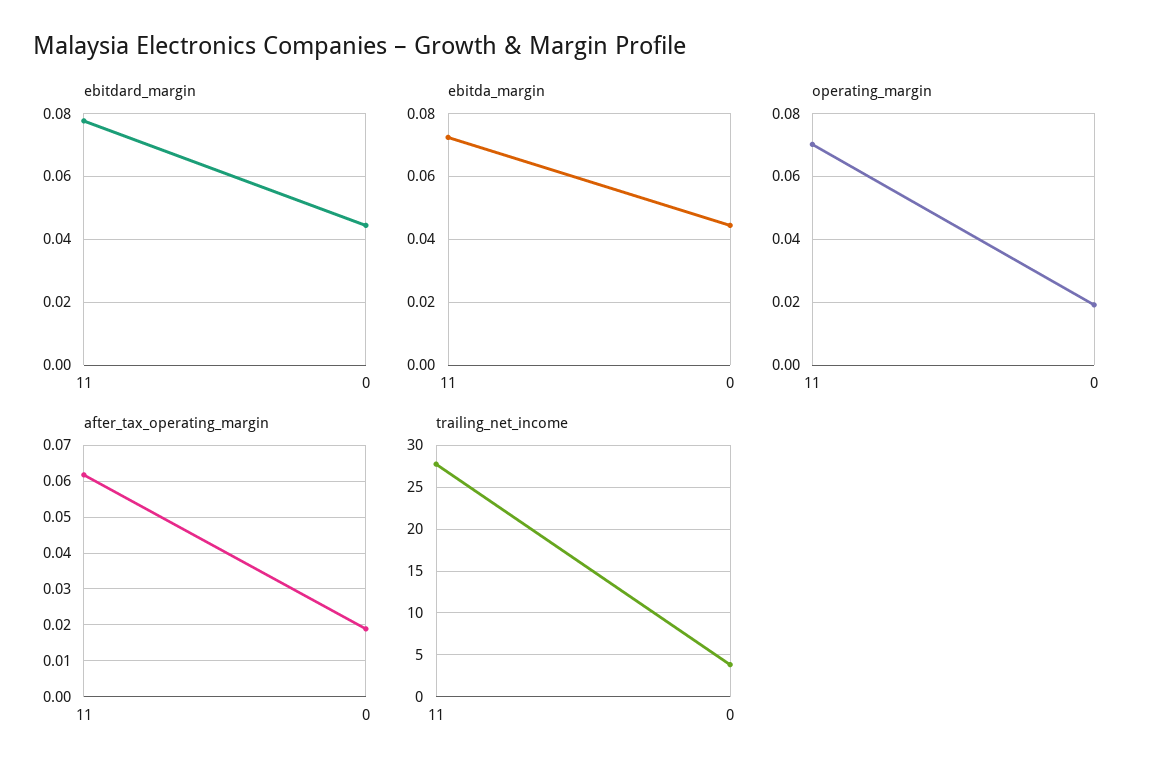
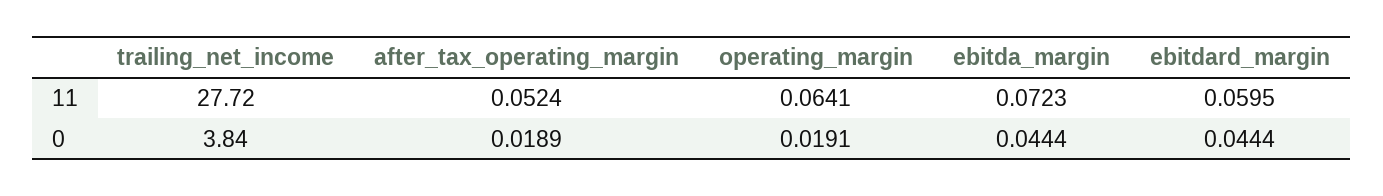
ebitdard_margin, 11: 0.078 -> 0.0595
operating_margin, 11: 0.07 -> 0.0641
after_tax_operating_margin, 11: 0.062 -> 0.0524

